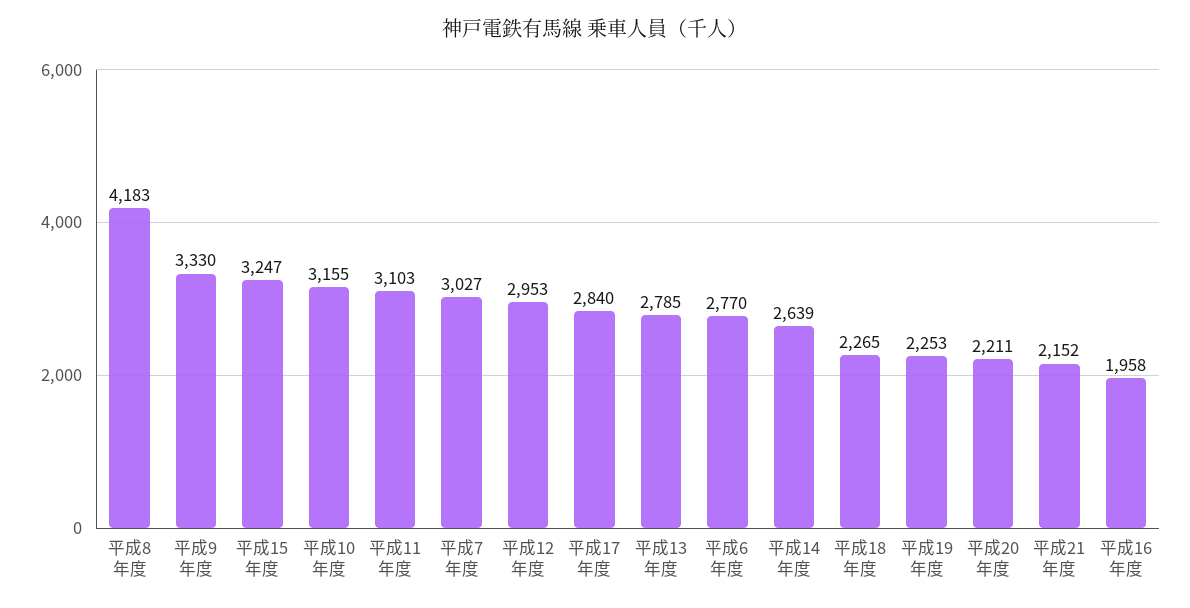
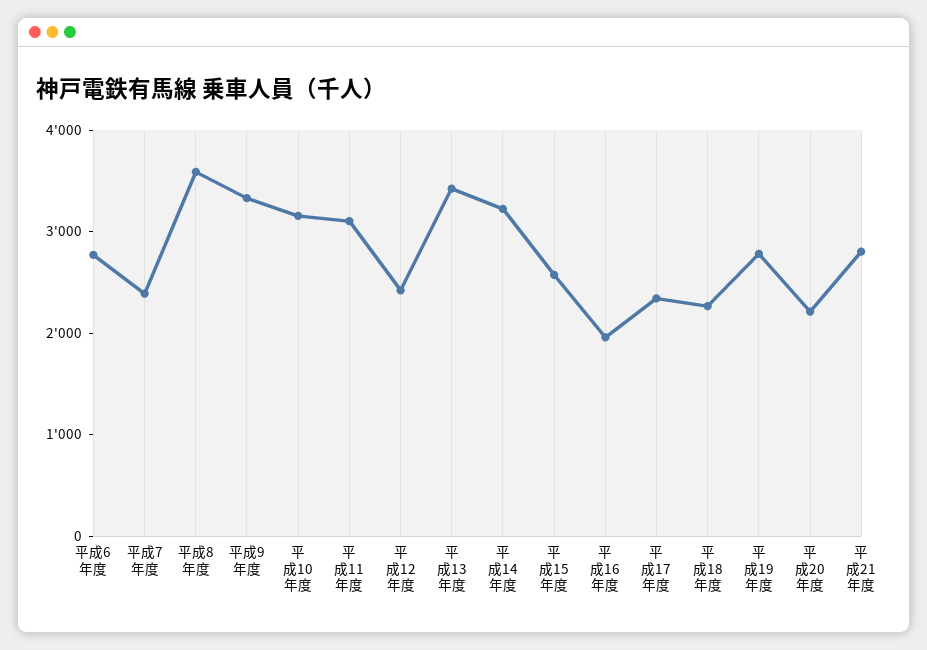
平成8年度: 4183 -> 3600
平成15年度: 3247 -> 2600
平成7年度: 3027 -> 2400
平成12年度: 2953 -> 2400
平成17年度: 2840 -> 2400
平成13年度: 2785 -> 3400
平成14年度: 2639 -> 3200
平成19年度: 2253 -> 2800
平成21年度: 2152 -> 2800

